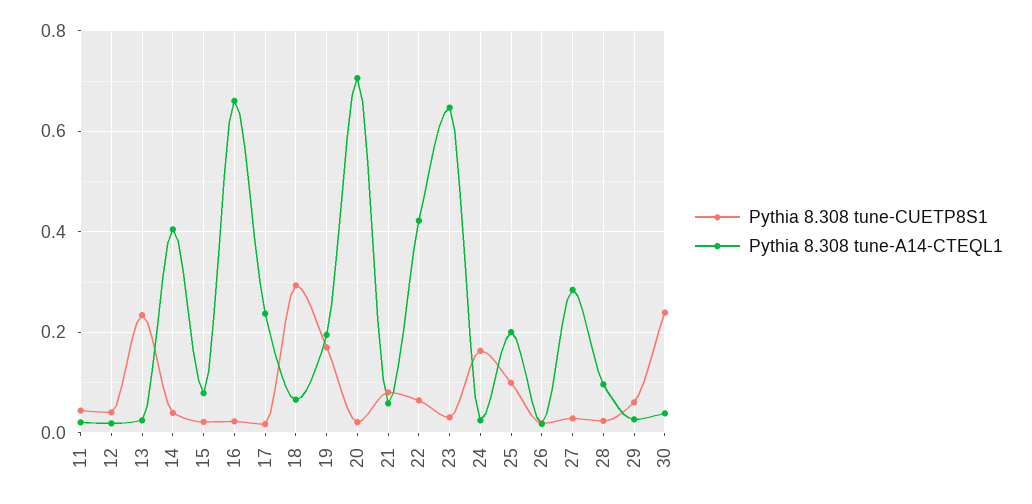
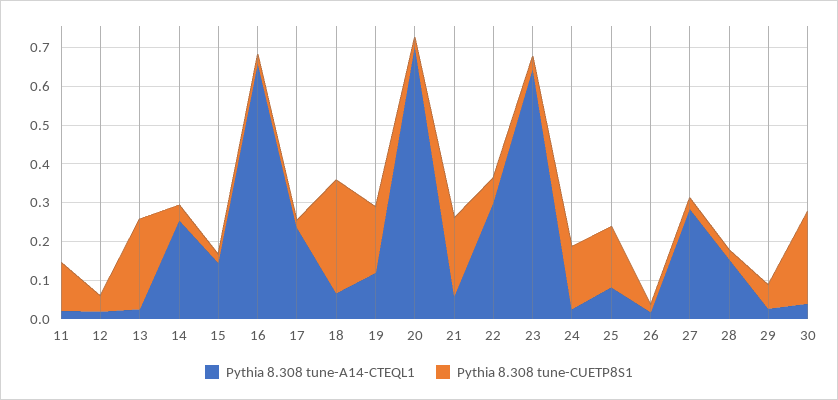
Pythia 8.308 tune-CUETP8S1, 11: 0.04 -> 0.125
Pythia 8.308 tune-A14-CTEQL1, 14: 0.4 -> 0.25
Pythia 8.308 tune-A14-CTEQL1, 15: 0.08 -> 0.15
Pythia 8.308 tune-A14-CTEQL1, 19: 0.2 -> 0.125
Pythia 8.308 tune-CUETP8S1, 21: 0.08 -> 0.2
Pythia 8.308 tune-A14-CTEQL1, 22: 0.42 -> 0.3
Pythia 8.308 tune-CUETP8S1, 25: 0.1 -> 0.15
Pythia 8.308 tune-A14-CTEQL1, 25: 0.2 -> 0.075
Pythia 8.308 tune-A14-CTEQL1, 28: 0.1 -> 0.15

